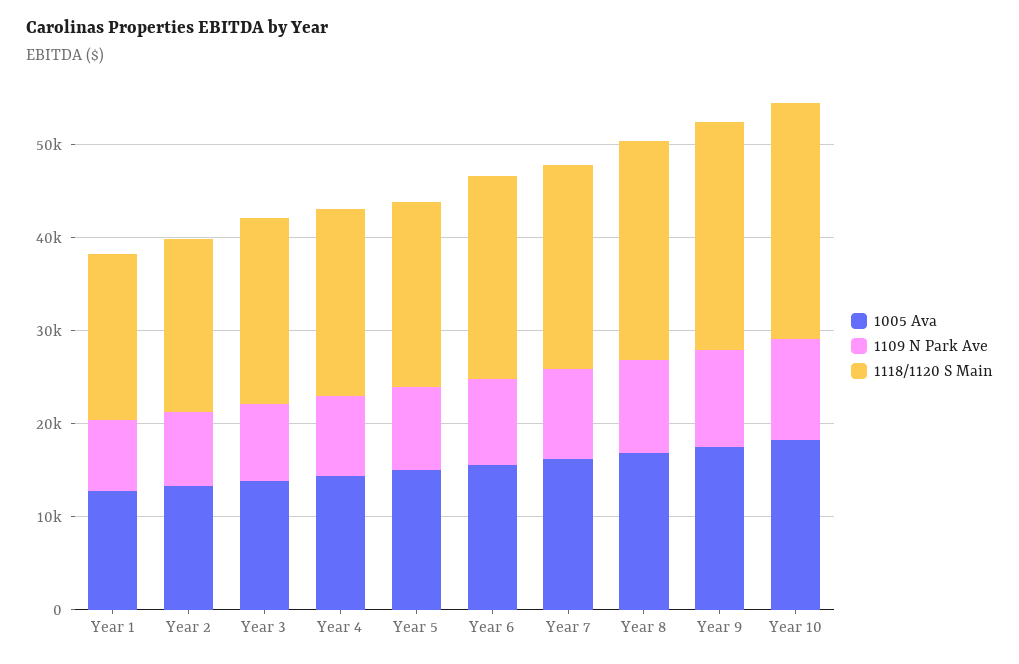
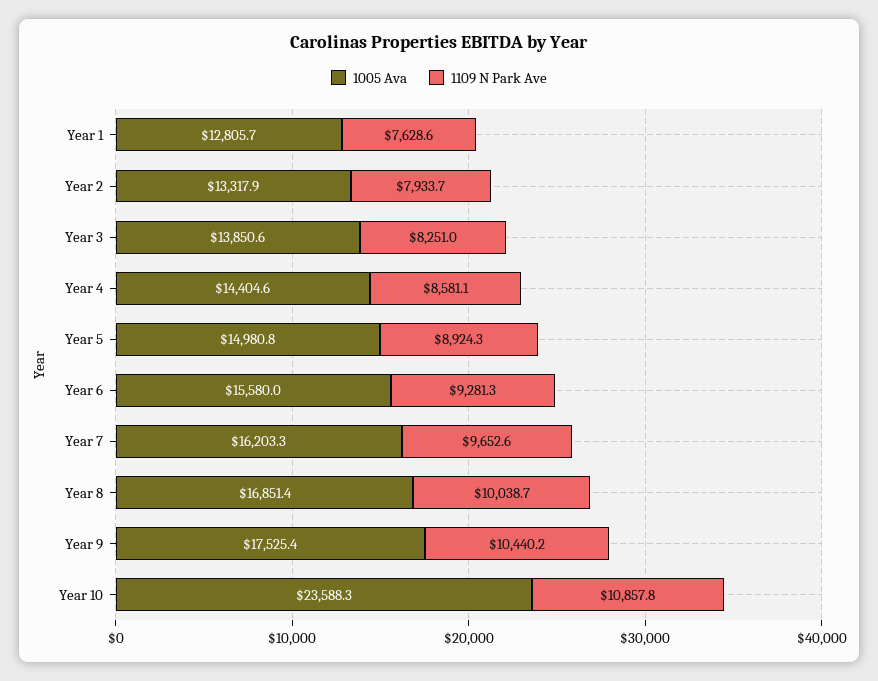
1118/1120 S Main, Year 1: 18000 -> none
1118/1120 S Main, Year 2: 18000 -> none
1118/1120 S Main, Year 3: 20000 -> none
1118/1120 S Main, Year 4: 20000 -> none
1118/1120 S Main, Year 5: 20000 -> none
1118/1120 S Main, Year 6: 22000 -> none
1118/1120 S Main, Year 7: 22000 -> none
1118/1120 S Main, Year 8: 24000 -> none
1118/1120 S Main, Year 9: 24000 -> none
1005 Ava, Year 10: 18000 -> 23588.3
1118/1120 S Main, Year 10: 26000 -> none

